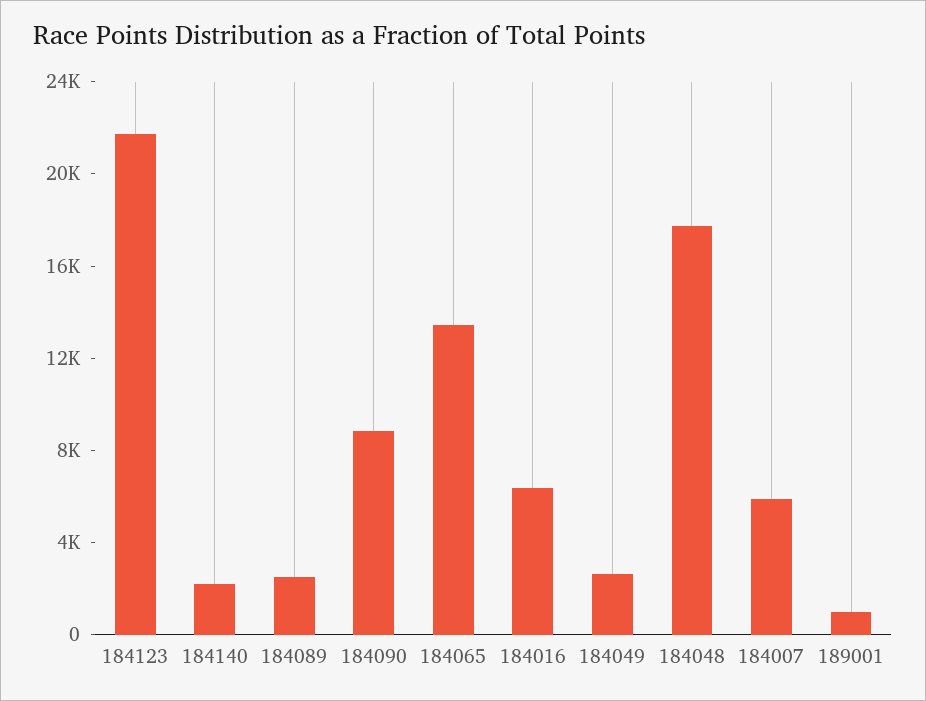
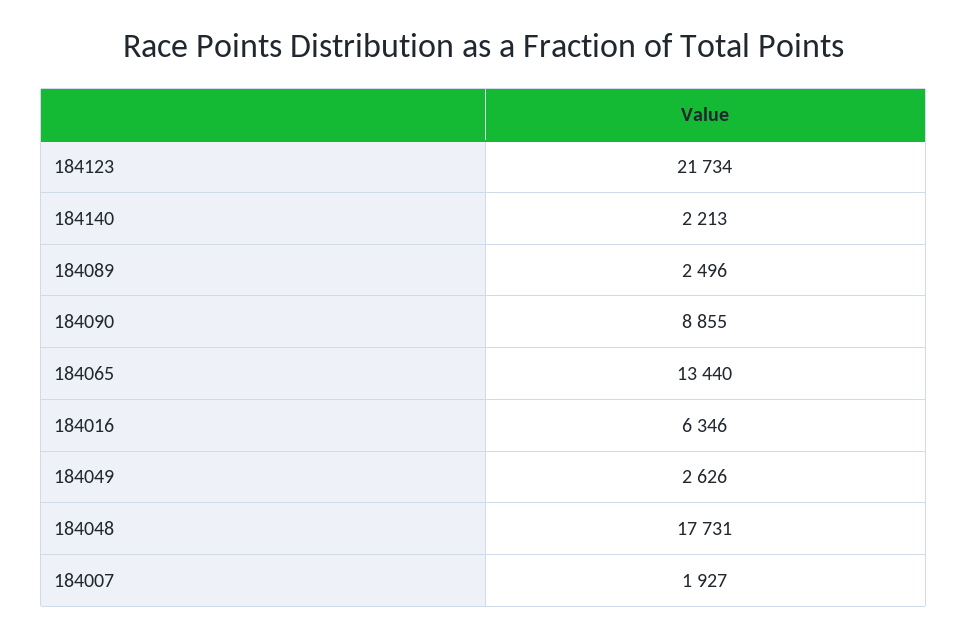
184007: 6000 -> 1927
189001: 1000 -> none

